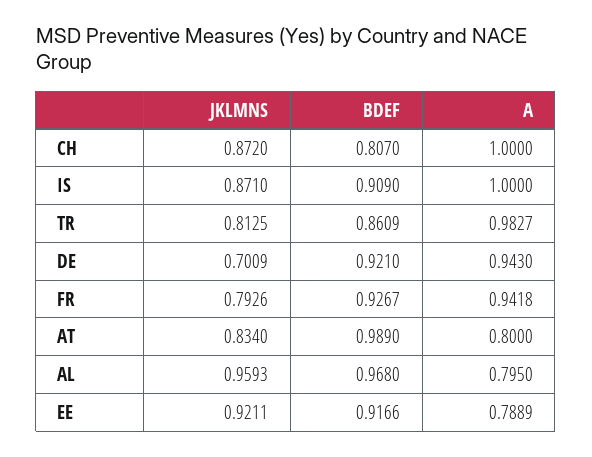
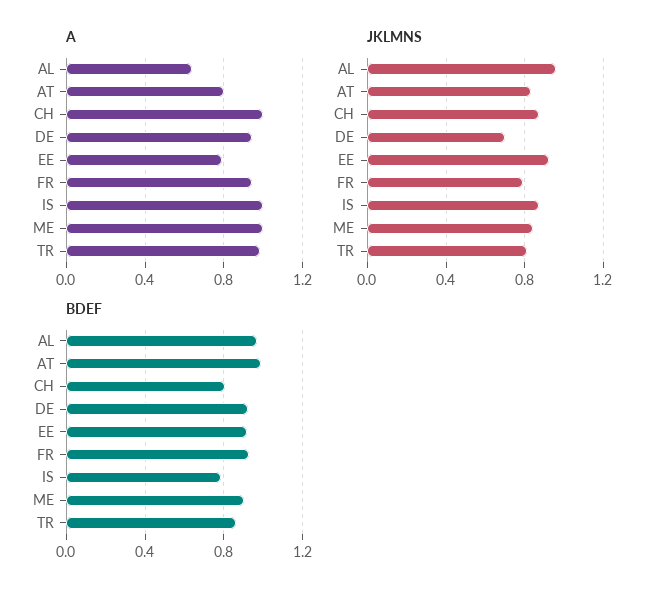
BDEF, IS: 0.909 -> 0.8
A, AL: 0.795 -> 0.65
A, ME: none -> 1
JKLMNS, ME: none -> 0.85
BDEF, ME: none -> 0.9

